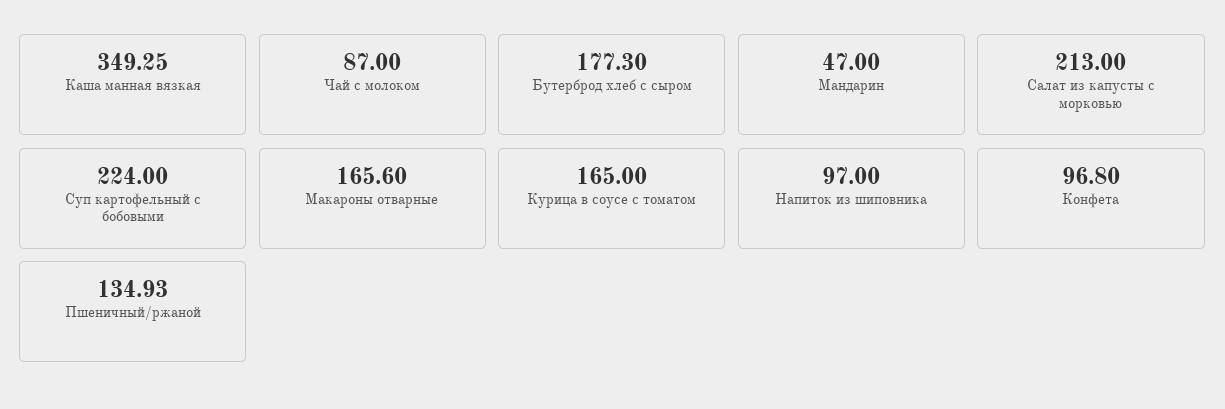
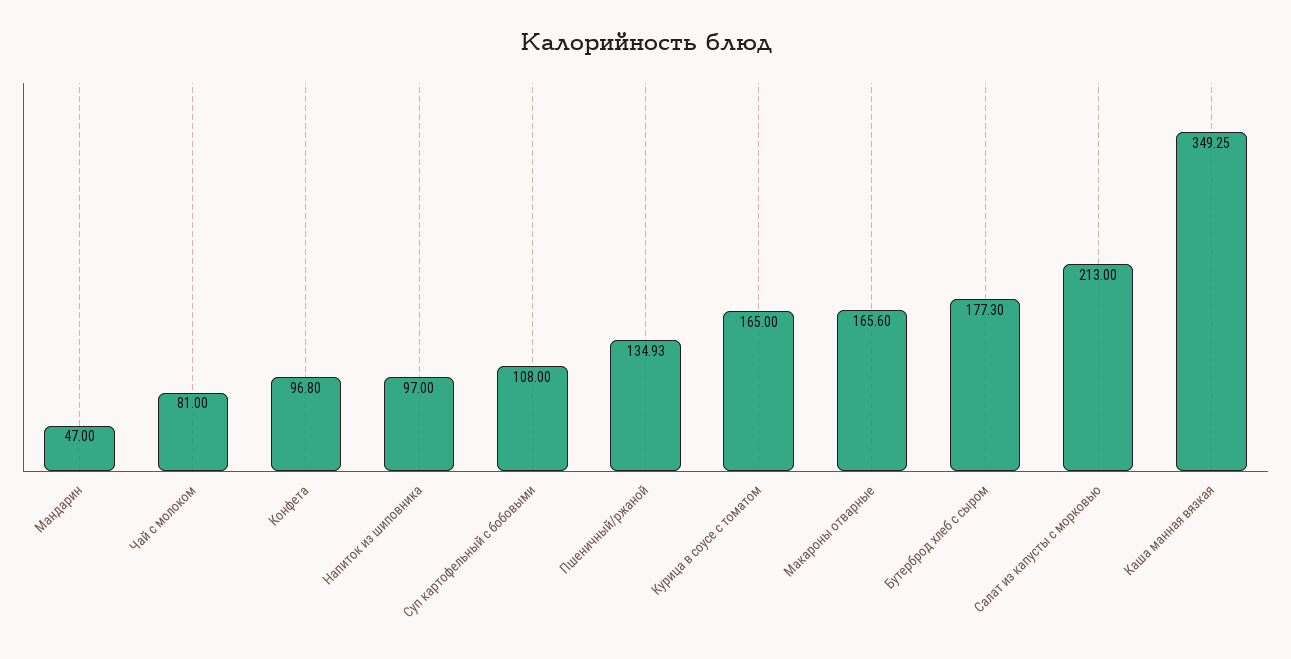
Чай с молоком: 87 -> 81
Суп картофельный с бобовыми: 224 -> 108

